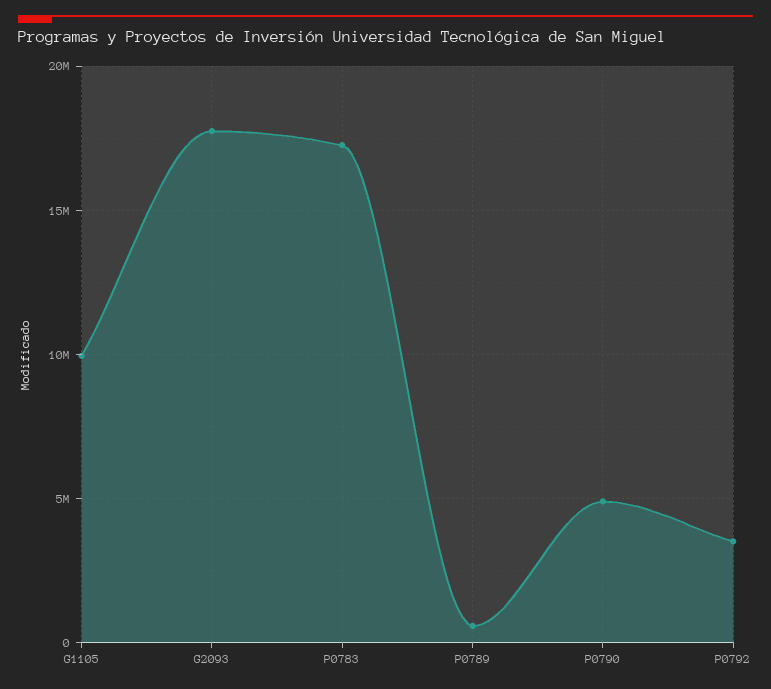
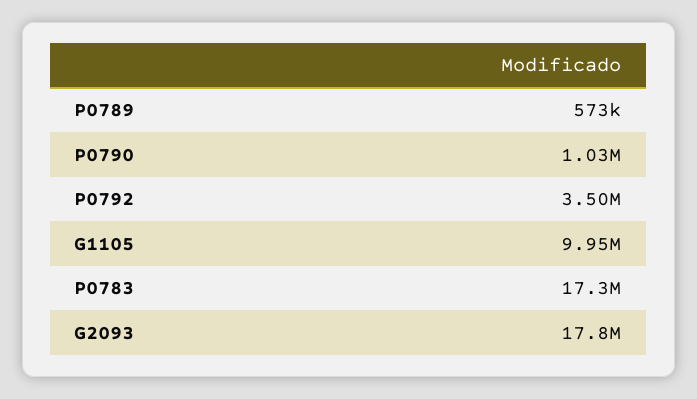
P0790: 5000000 -> 1030000

